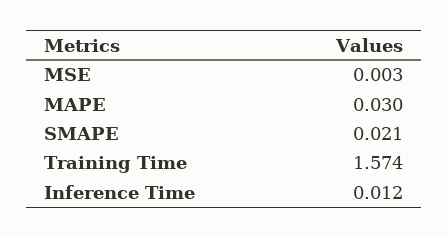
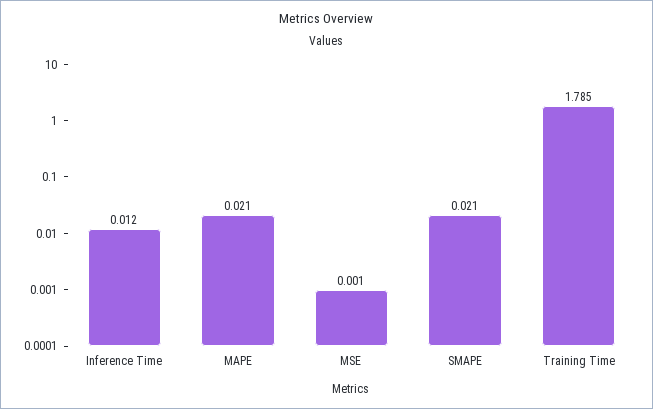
MSE: 0.003 -> 0.001
MAPE: 0.03 -> 0.021
Training Time: 1.574 -> 1.785

